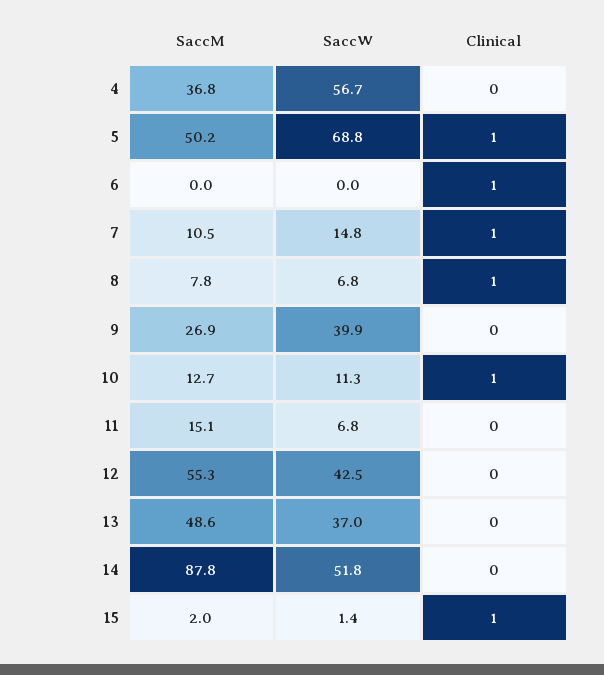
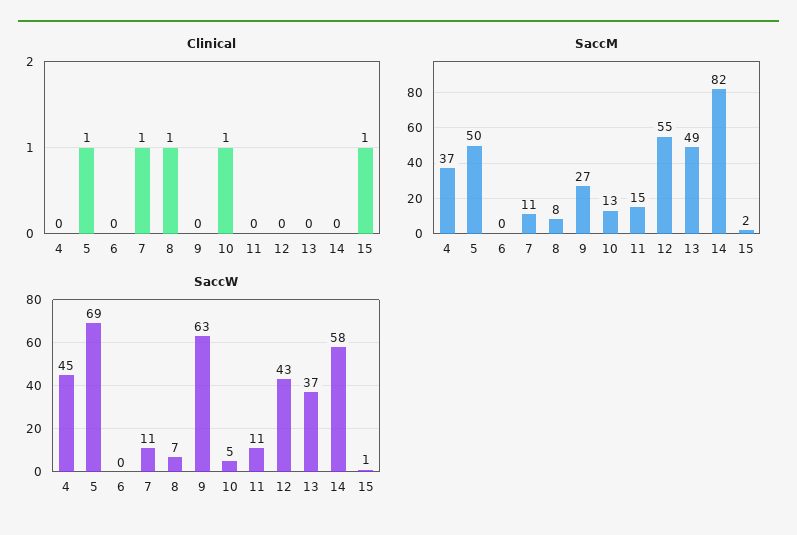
SaccW, 4: 56.7 -> 45
Clinical, 6: 1 -> 0
SaccW, 7: 14.8 -> 11
SaccW, 9: 39.9 -> 63
SaccW, 10: 11.3 -> 5
SaccW, 11: 6.8 -> 11
SaccM, 14: 87.8 -> 82
SaccW, 14: 51.8 -> 58

